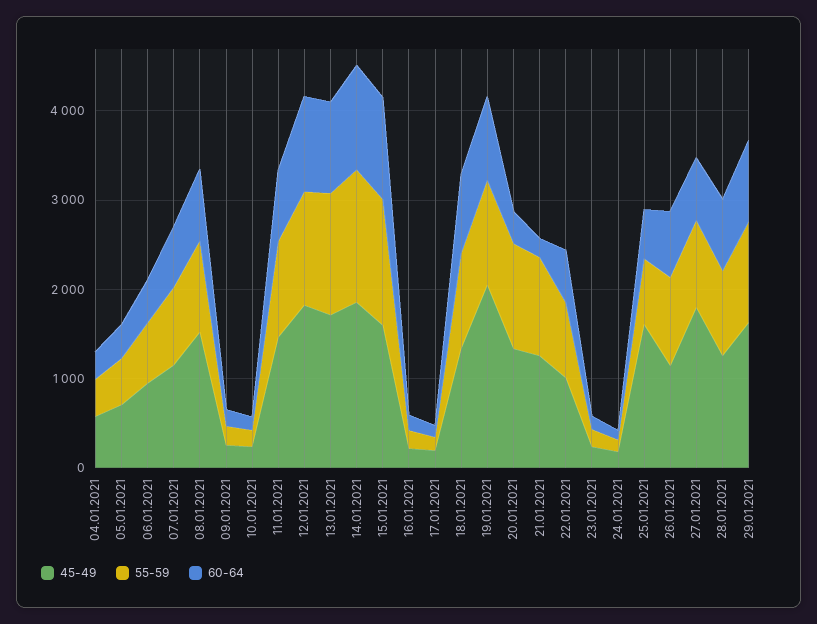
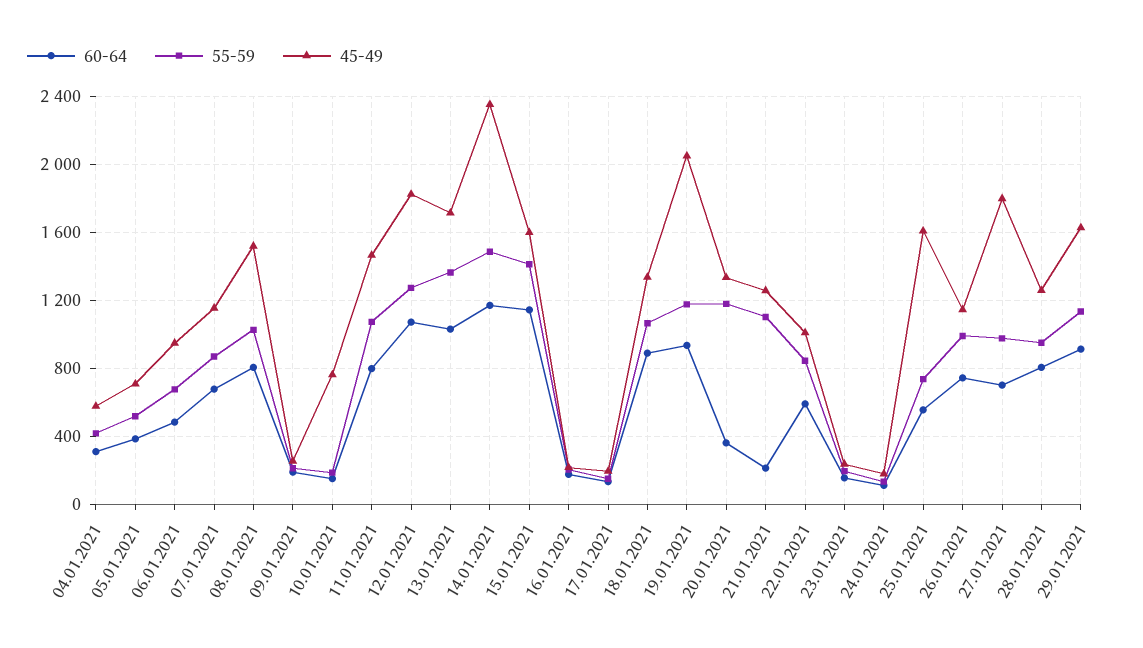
45-49, 10.01.2021: 200 -> 750
45-49, 14.01.2021: 1800 -> 2350

